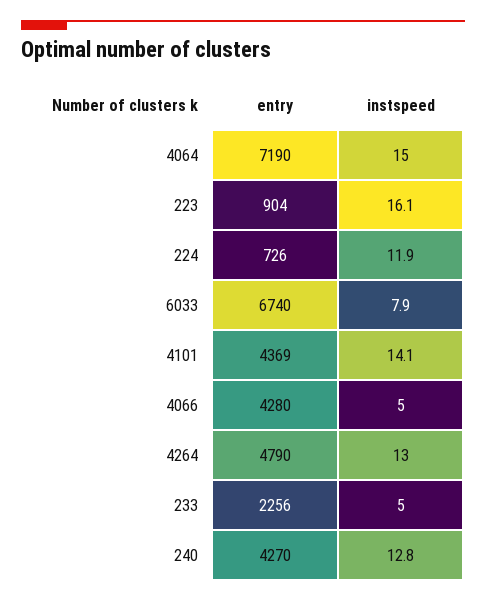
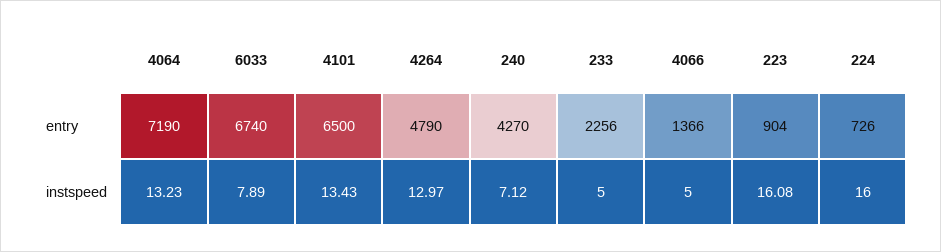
instspeed, 4064: 15 -> 13.23
instspeed, 224: 11.9 -> 16
entry, 4101: 4369 -> 6500
instspeed, 4101: 14.1 -> 13.43
entry, 4066: 4280 -> 1366
instspeed, 240: 12.8 -> 7.12

